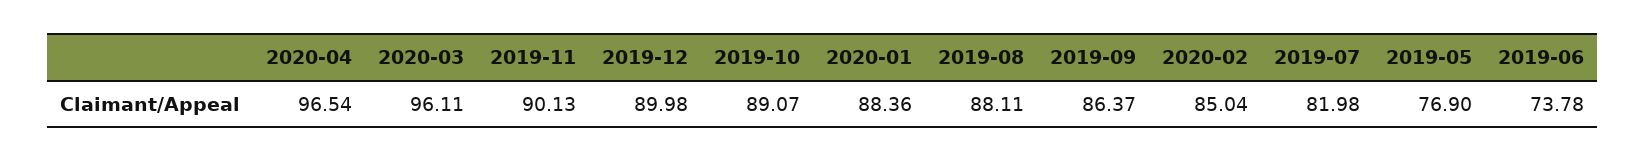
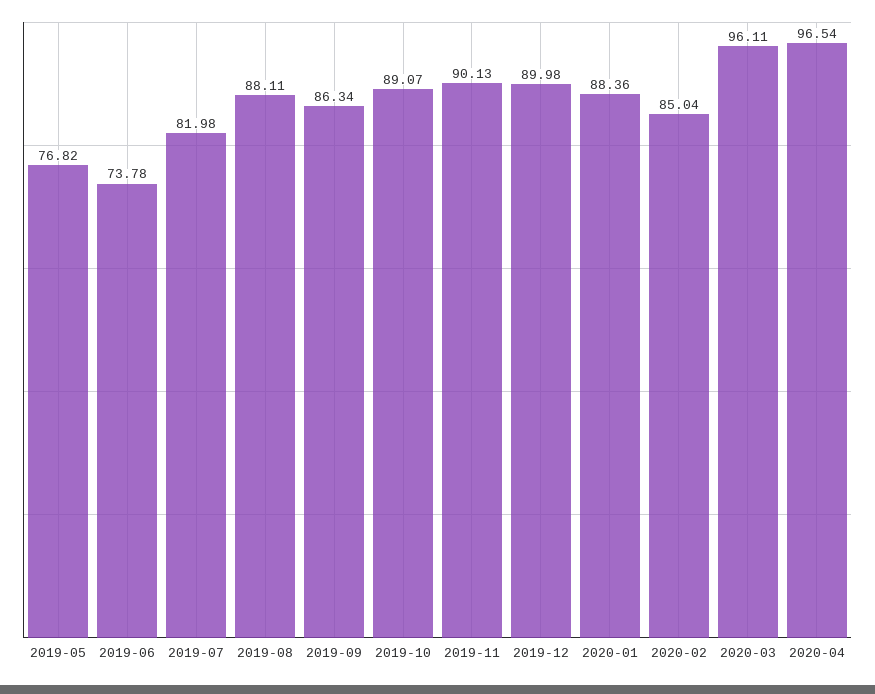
2019-09: 86.37 -> 86.34
2019-05: 76.9 -> 76.82

